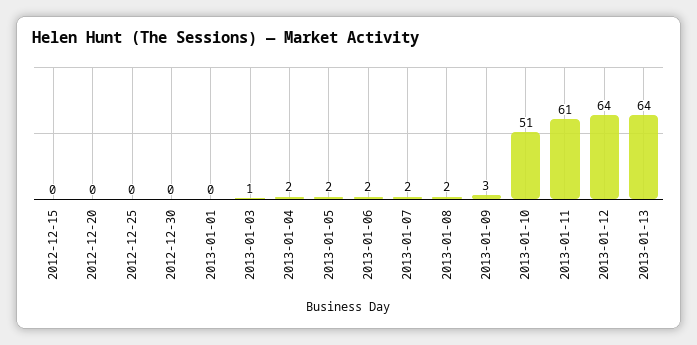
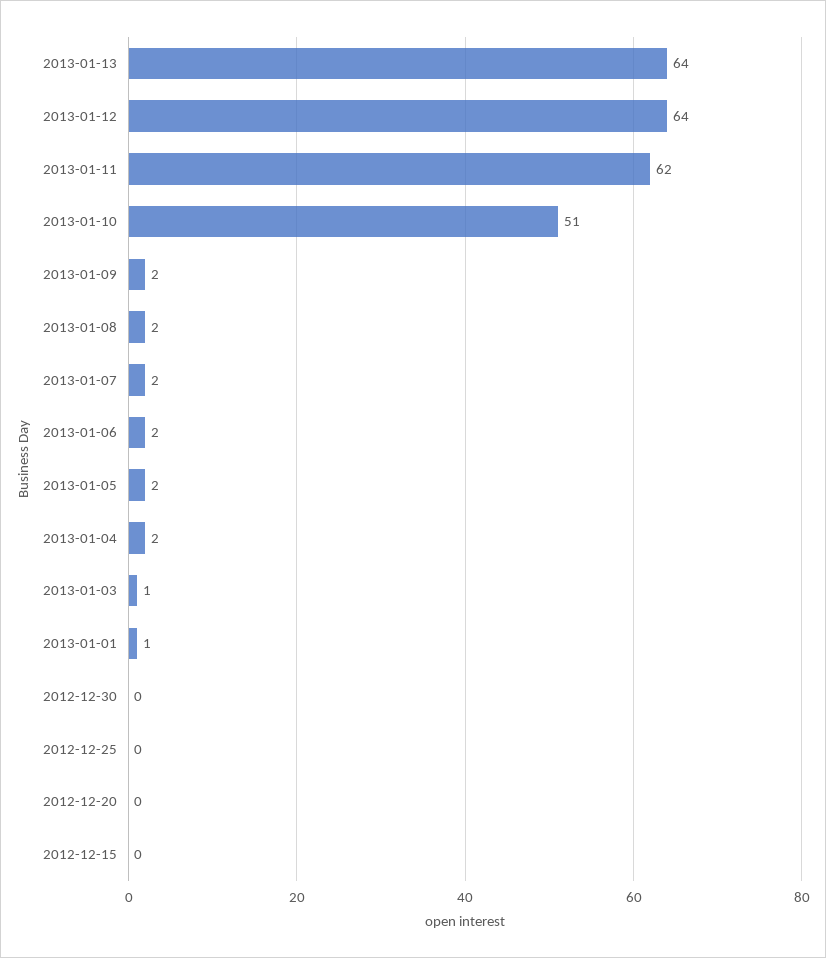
2013-01-01: 0 -> 1
2013-01-09: 3 -> 2
2013-01-11: 61 -> 62

